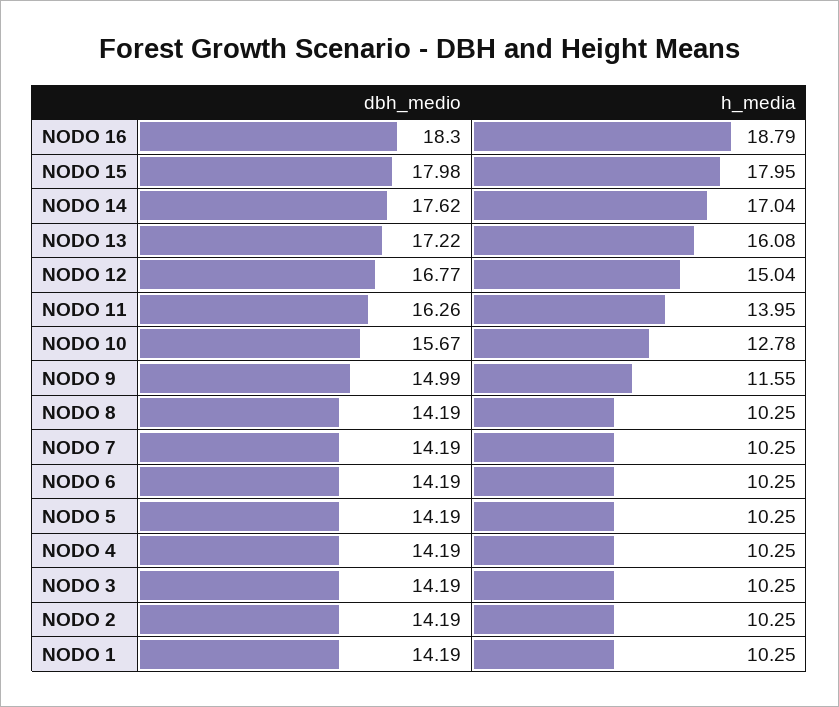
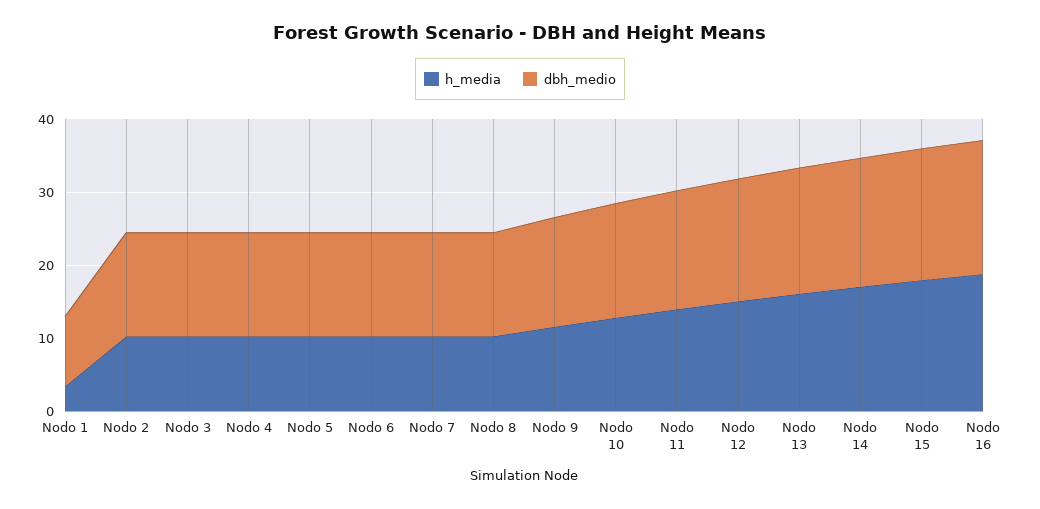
dbh_medio, NODO 1: 14.19 -> 10
h_media, NODO 1: 10.25 -> 4

